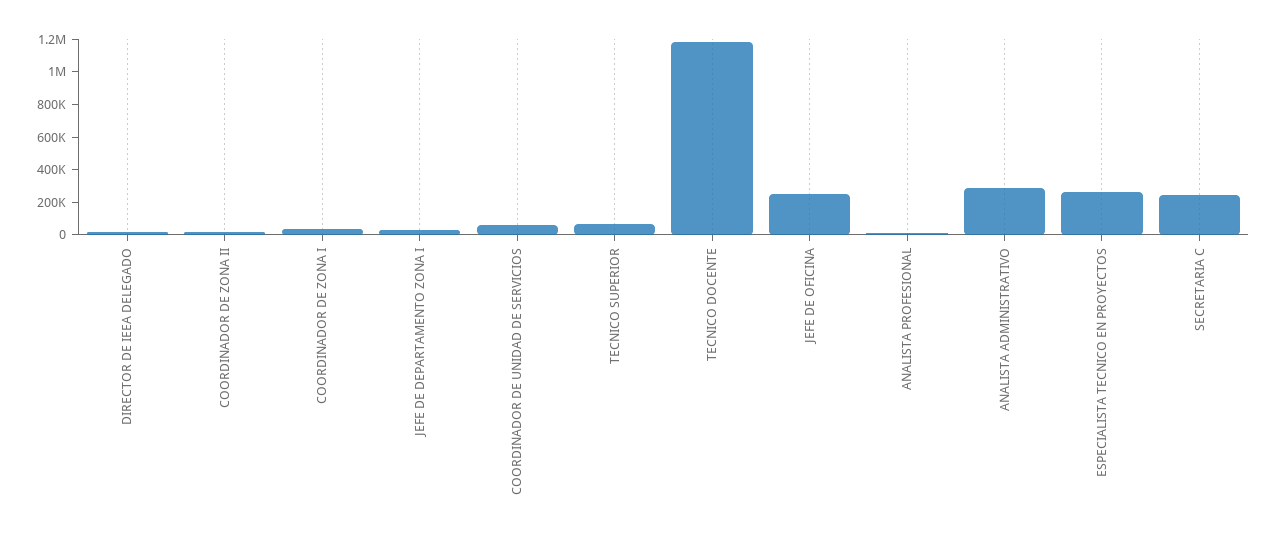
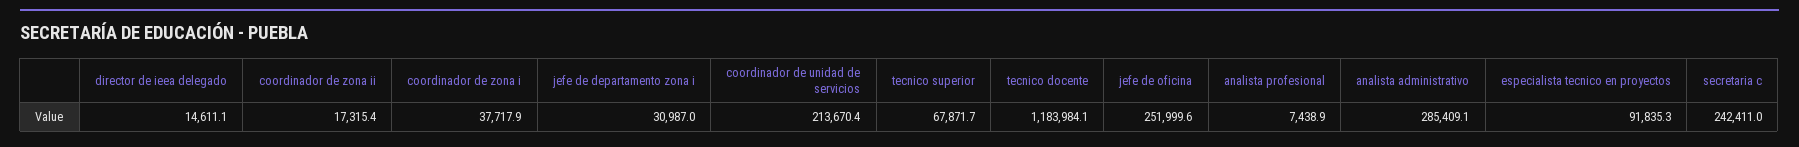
COORDINADOR DE UNIDAD DE SERVICIOS: 50000 -> 213670.4
ESPECIALISTA TECNICO EN PROYECTOS: 250000 -> 91835.3

